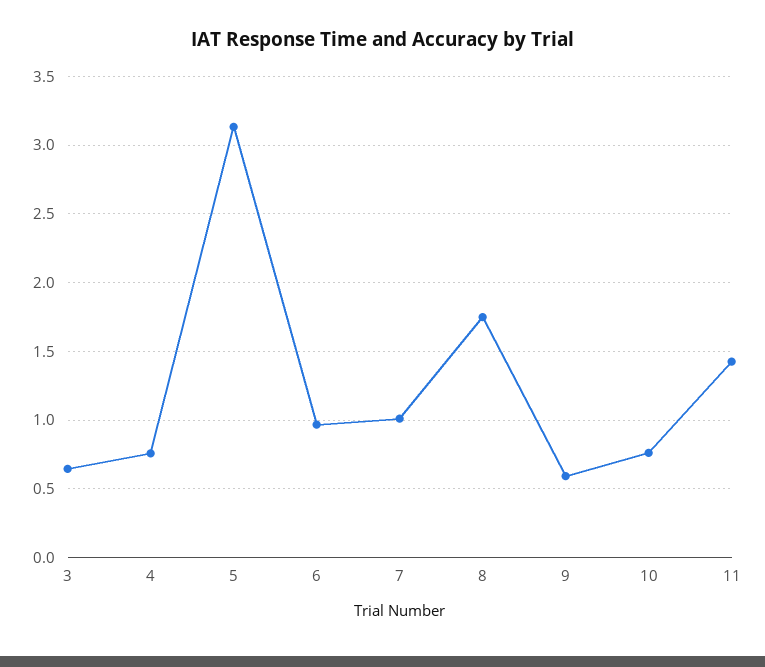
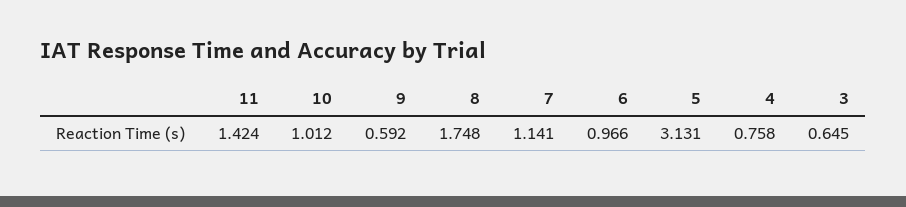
7: 1 -> 1.141
10: 0.75 -> 1.012

